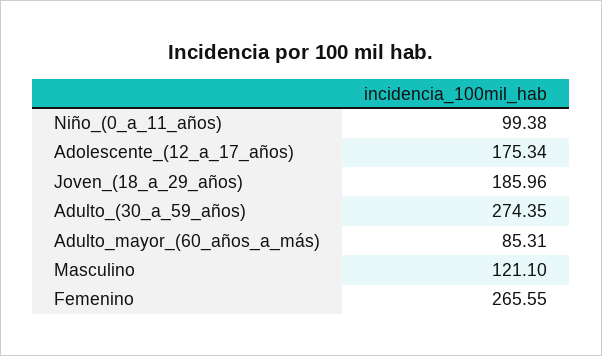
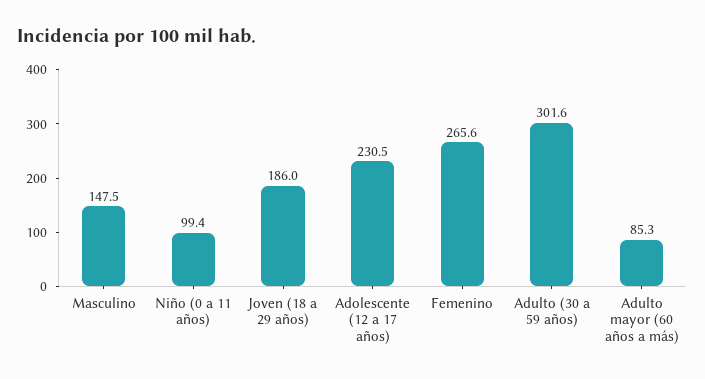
Adolescente_(12_a_17_años): 175.34 -> 230.5
Adulto_(30_a_59_años): 274.35 -> 301.6
Masculino: 121.1 -> 147.5

